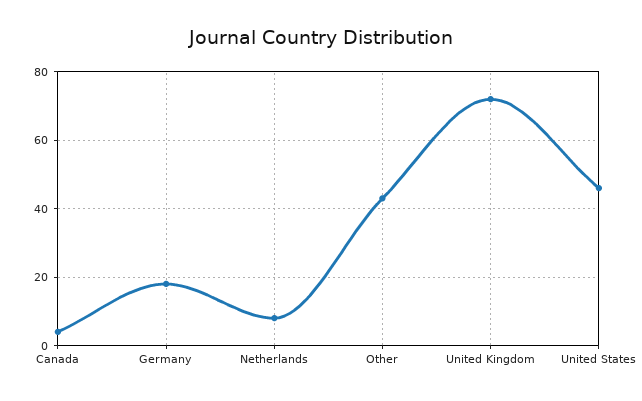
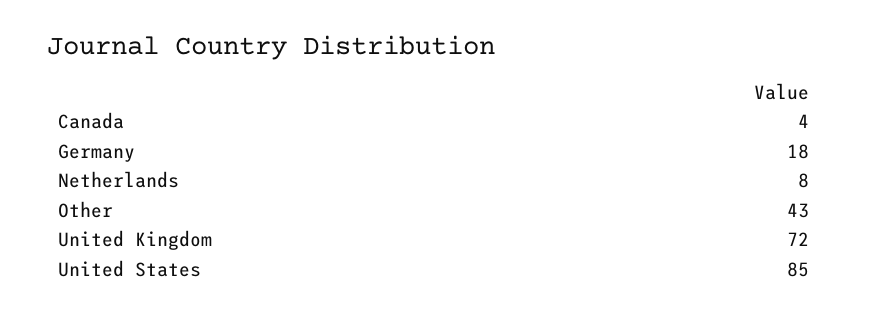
United States: 45 -> 85

